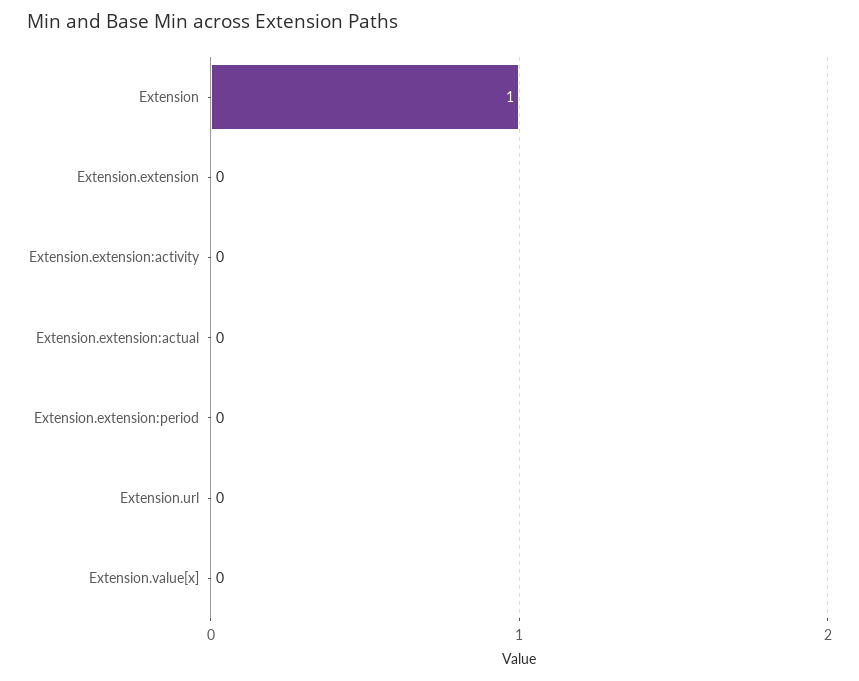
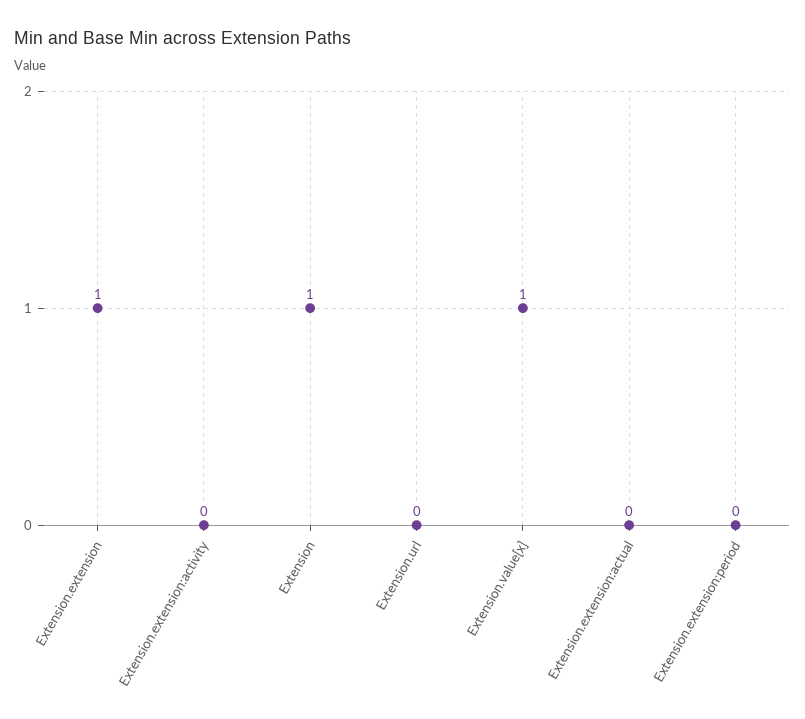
Extension.extension: 0 -> 1
Extension.value[x]: 0 -> 1

